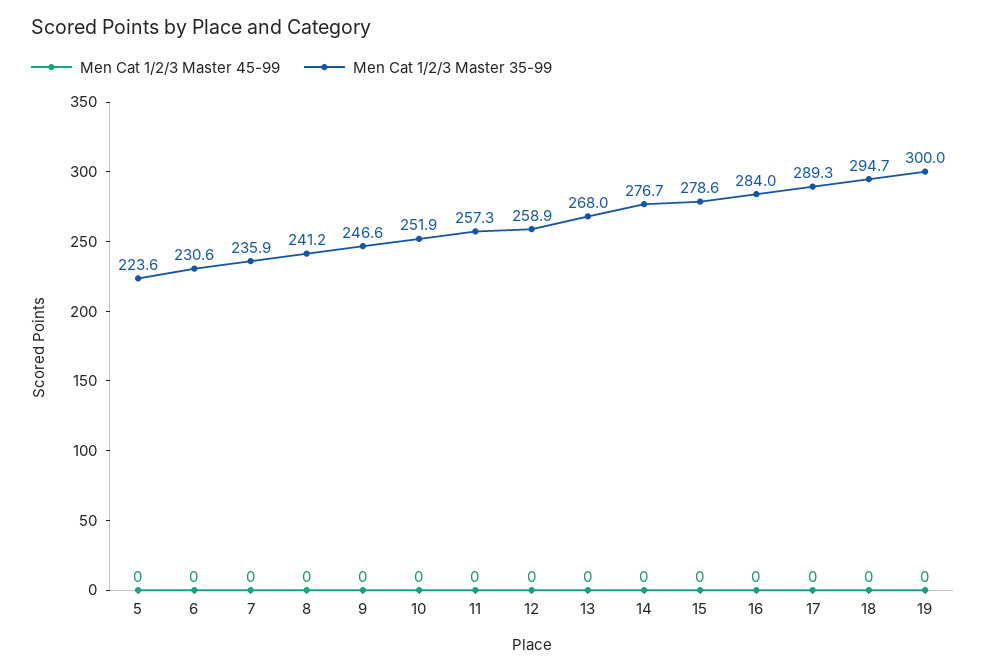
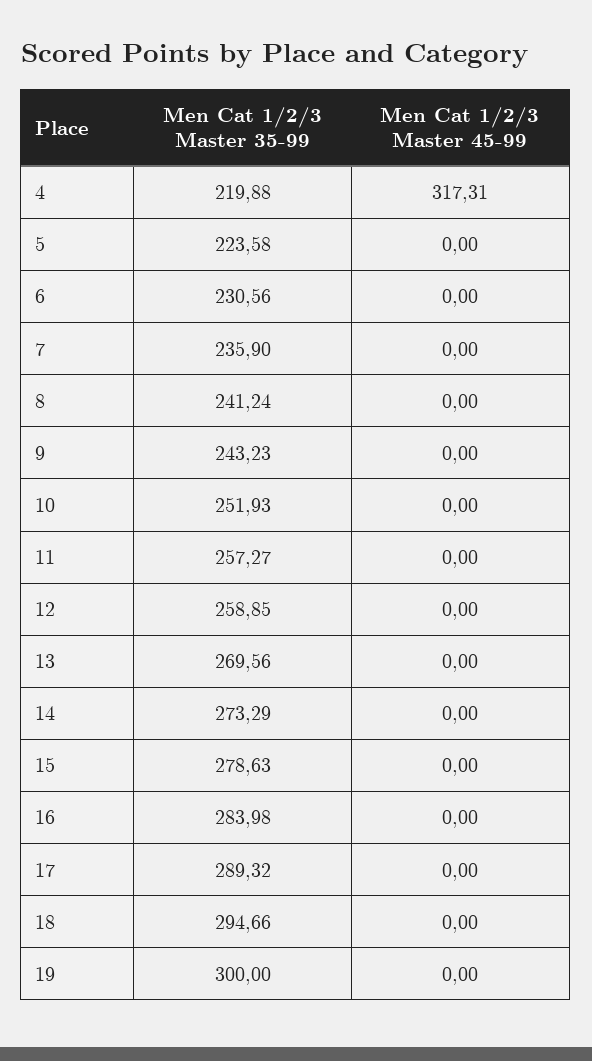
Men Cat 1/2/3 Master 35-99, 9: 246.6 -> 243.23
Men Cat 1/2/3 Master 35-99, 13: 268 -> 269.56
Men Cat 1/2/3 Master 35-99, 14: 276.7 -> 273.29
Men Cat 1/2/3 Master 35-99, 4: none -> 219.88
Men Cat 1/2/3 Master 45-99, 4: none -> 317.31

